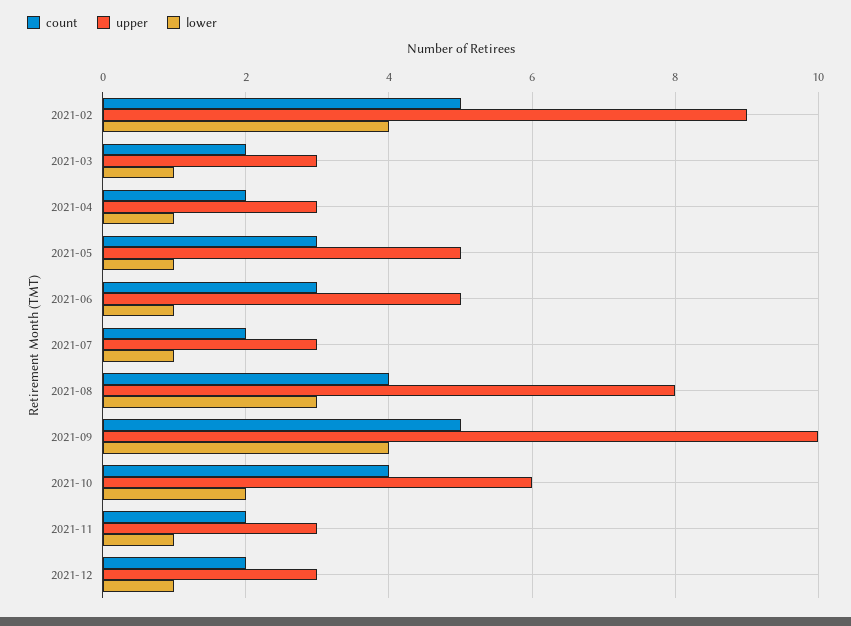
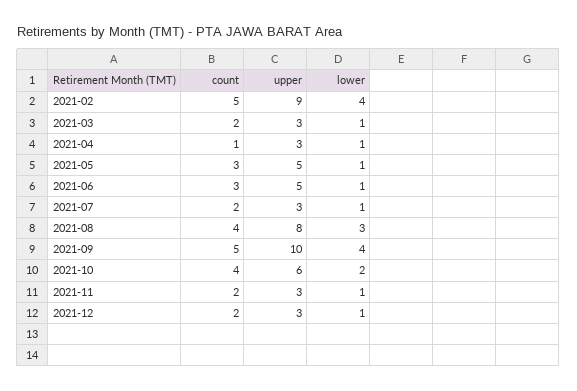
count, 2021-04: 2 -> 1

